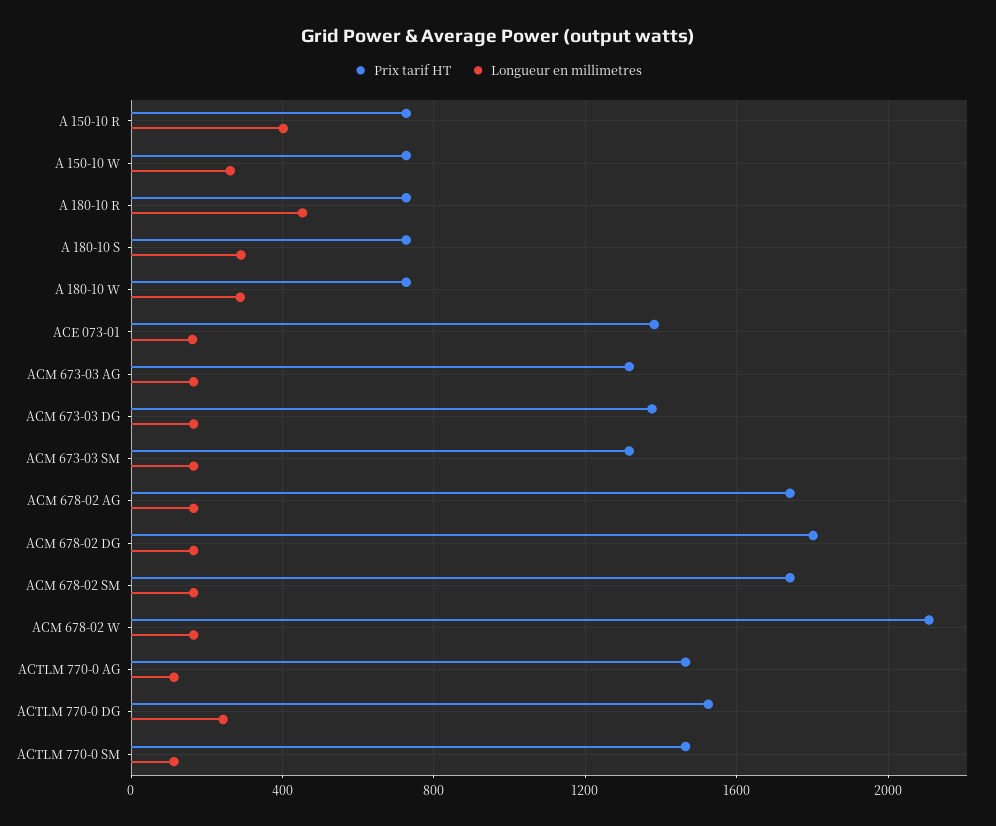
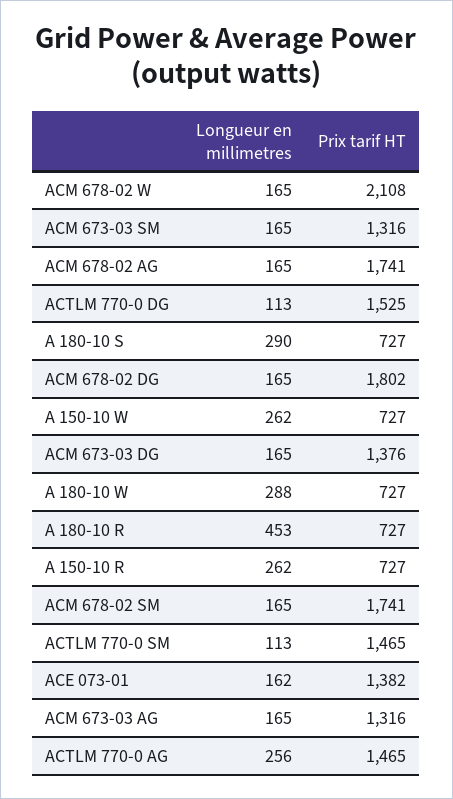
Longueur en millimetres, A 150-10 R: 400 -> 262
Longueur en millimetres, ACTLM 770-0 AG: 100 -> 256
Longueur en millimetres, ACTLM 770-0 DG: 250 -> 113

